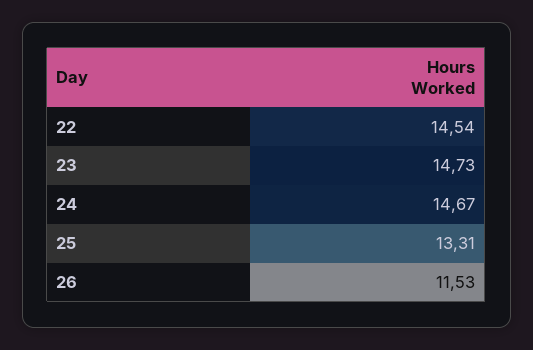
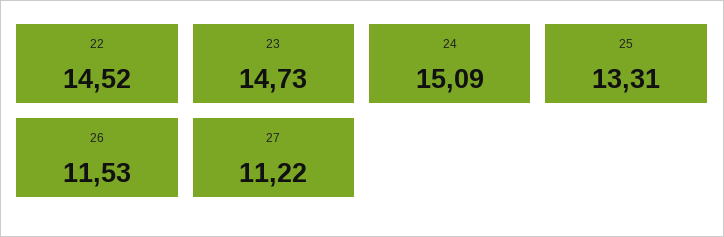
22: 14.54 -> 14.52
24: 14.67 -> 15.09
27: none -> 11.22

